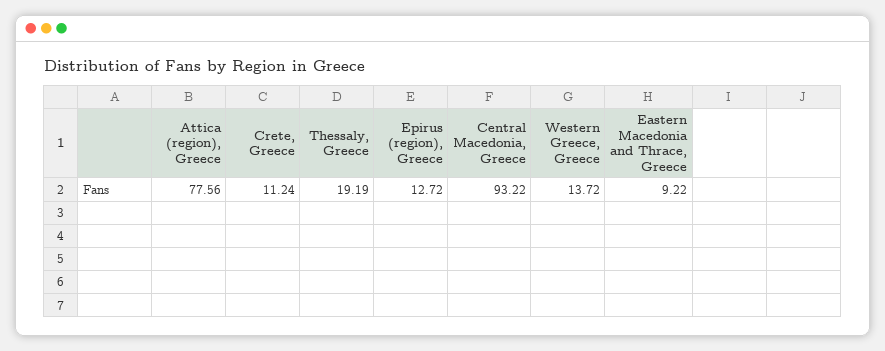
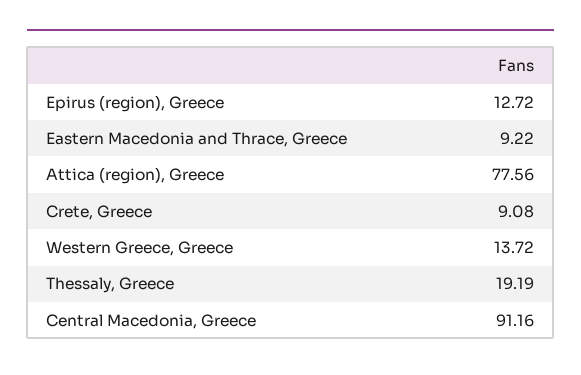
Crete, Greece: 11.24 -> 9.08
Central Macedonia, Greece: 93.22 -> 91.16

